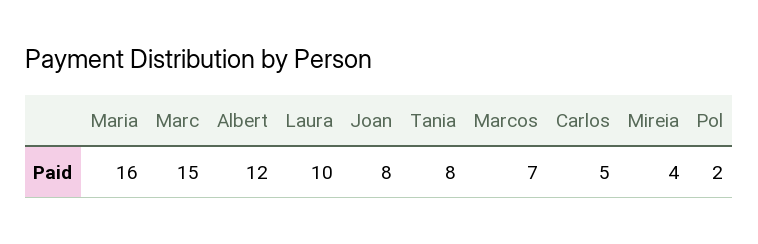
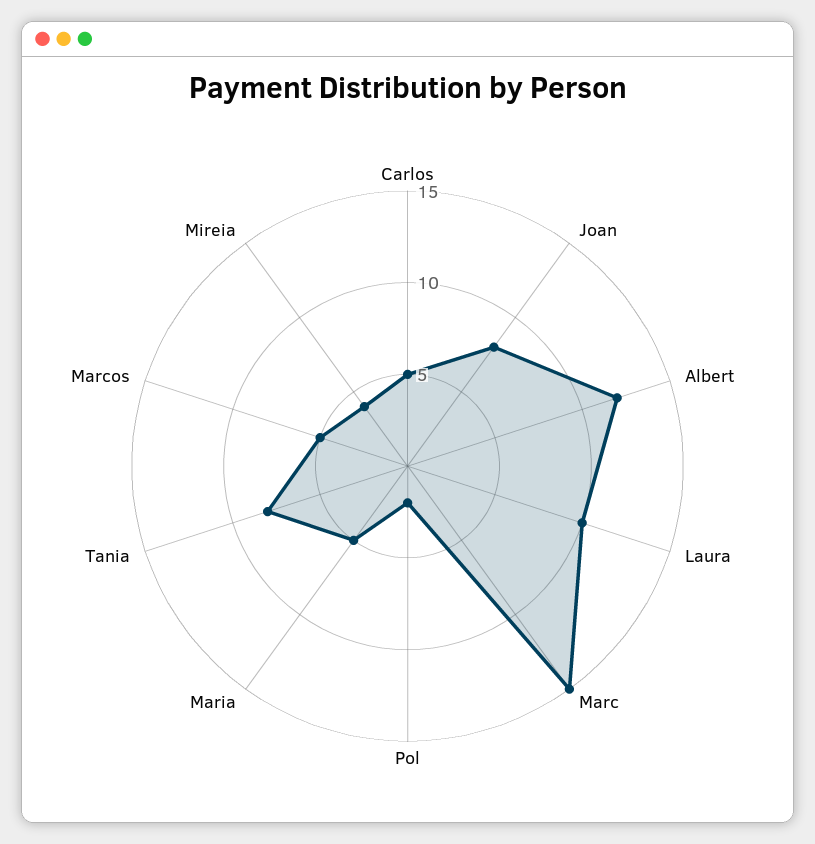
Maria: 16 -> 5
Marcos: 7 -> 5

